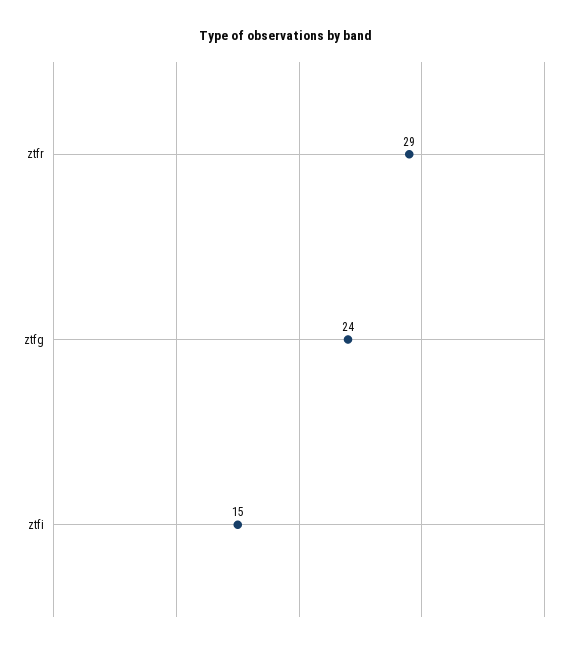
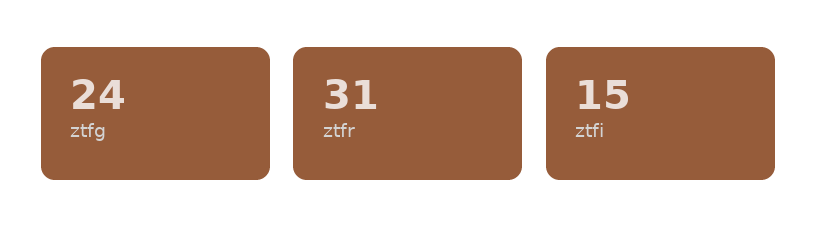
ztfr: 29 -> 31

